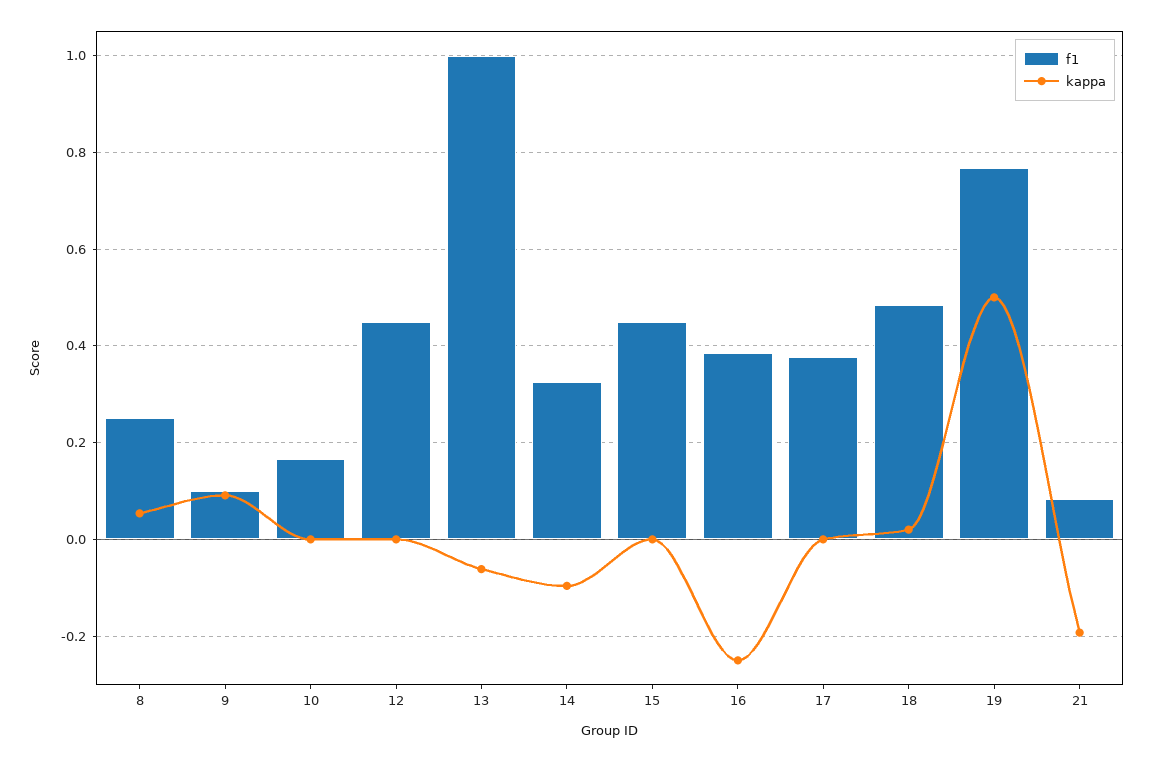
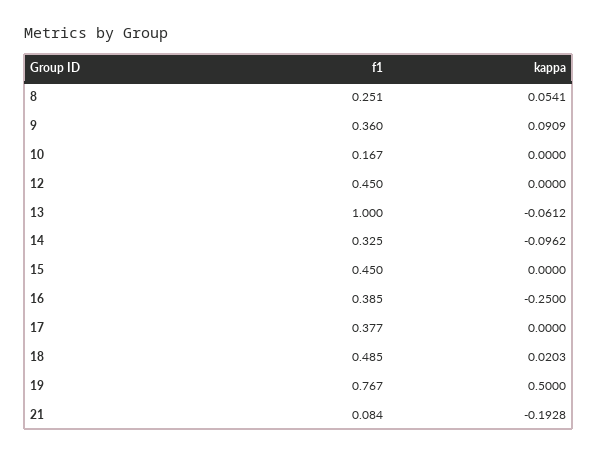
f1, 9: 0.1 -> 0.36

